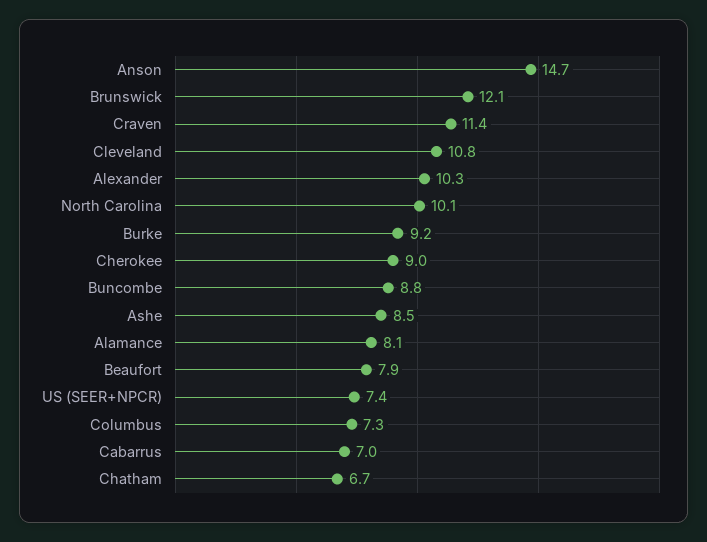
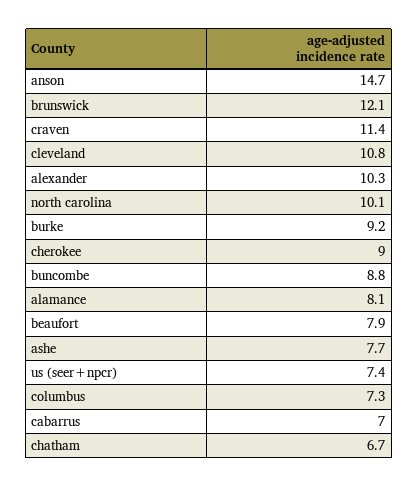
Ashe: 8.5 -> 7.7

